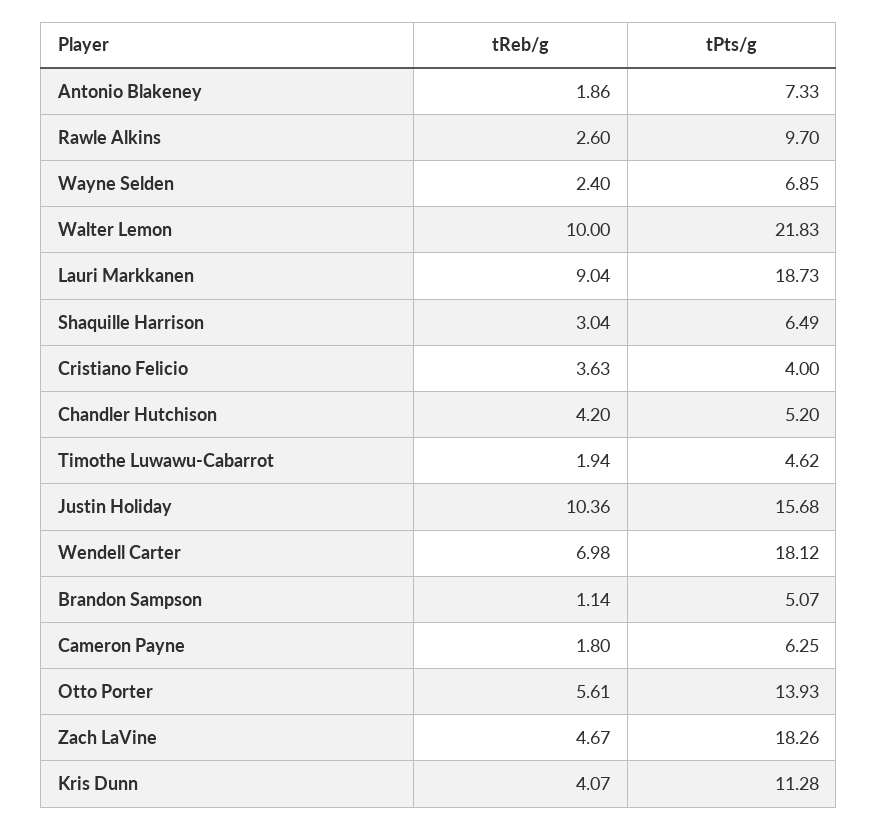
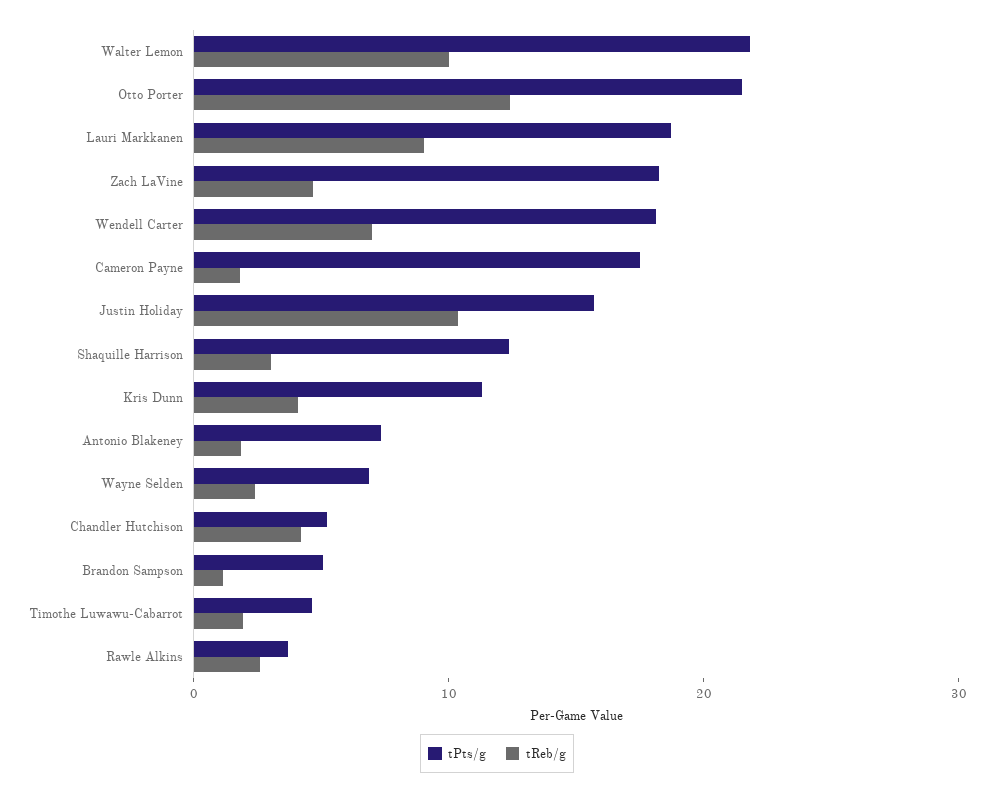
tPts/g, Rawle Alkins: 9.7 -> 4
tPts/g, Shaquille Harrison: 6.49 -> 12
tReb/g, Cristiano Felicio: 3.63 -> none
tPts/g, Cristiano Felicio: 4 -> none
tPts/g, Cameron Payne: 6.25 -> 18
tReb/g, Otto Porter: 5.61 -> 12
tPts/g, Otto Porter: 13.93 -> 22

